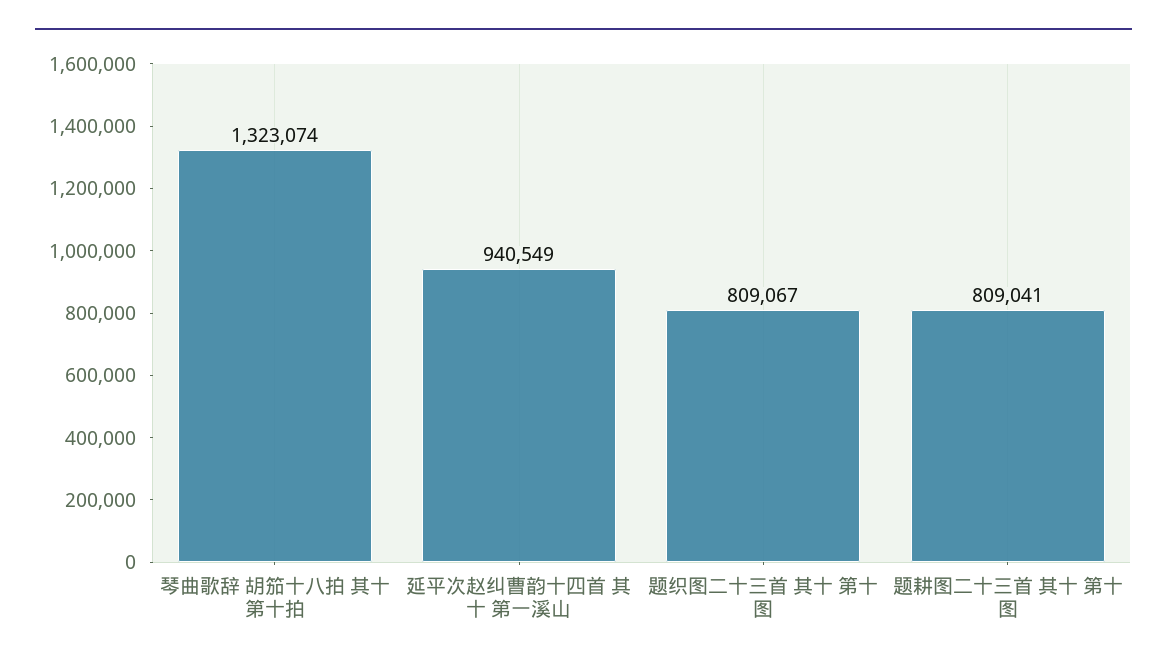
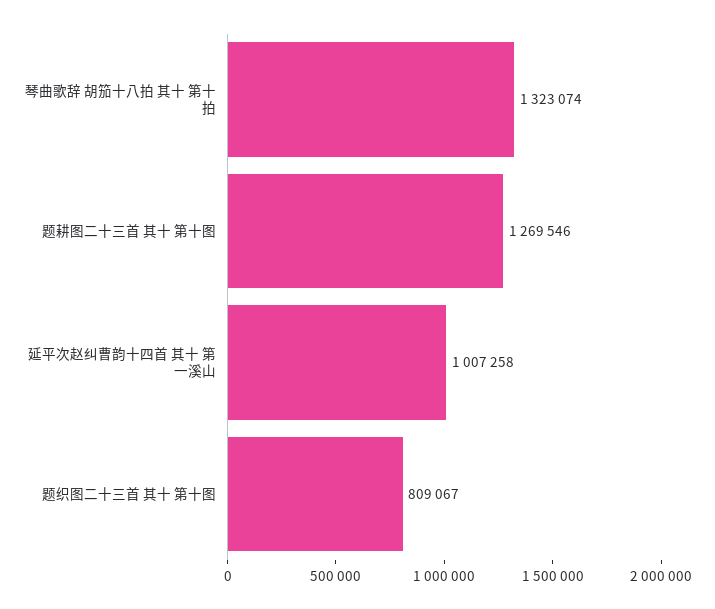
延平次赵纠曹韵十四首 其十 第一溪山: 940549 -> 1007258
题耕图二十三首 其十 第十图: 809041 -> 1269546

